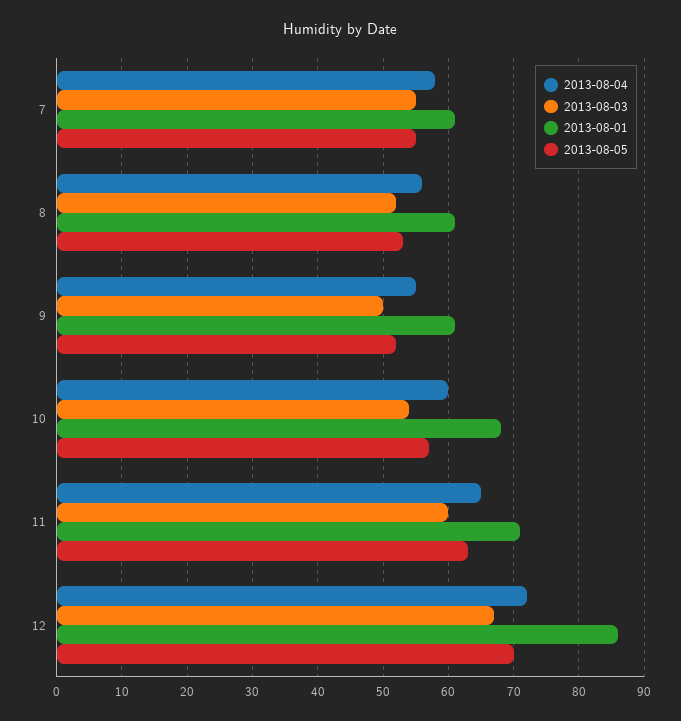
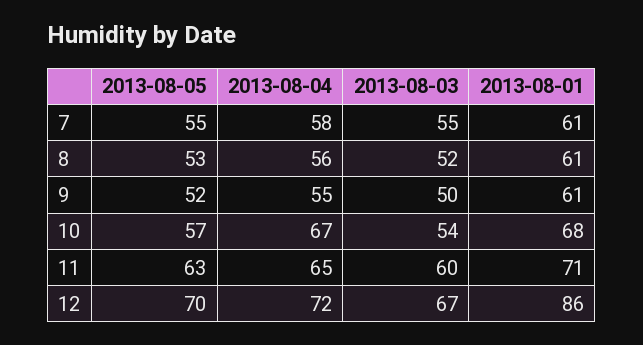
2013-08-04, 10: 60 -> 67

